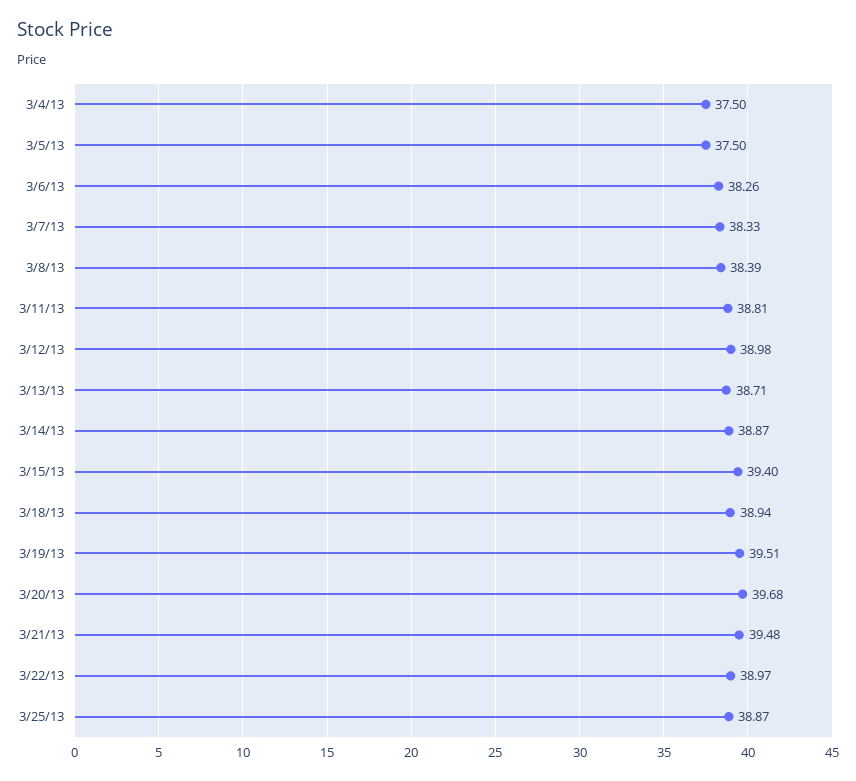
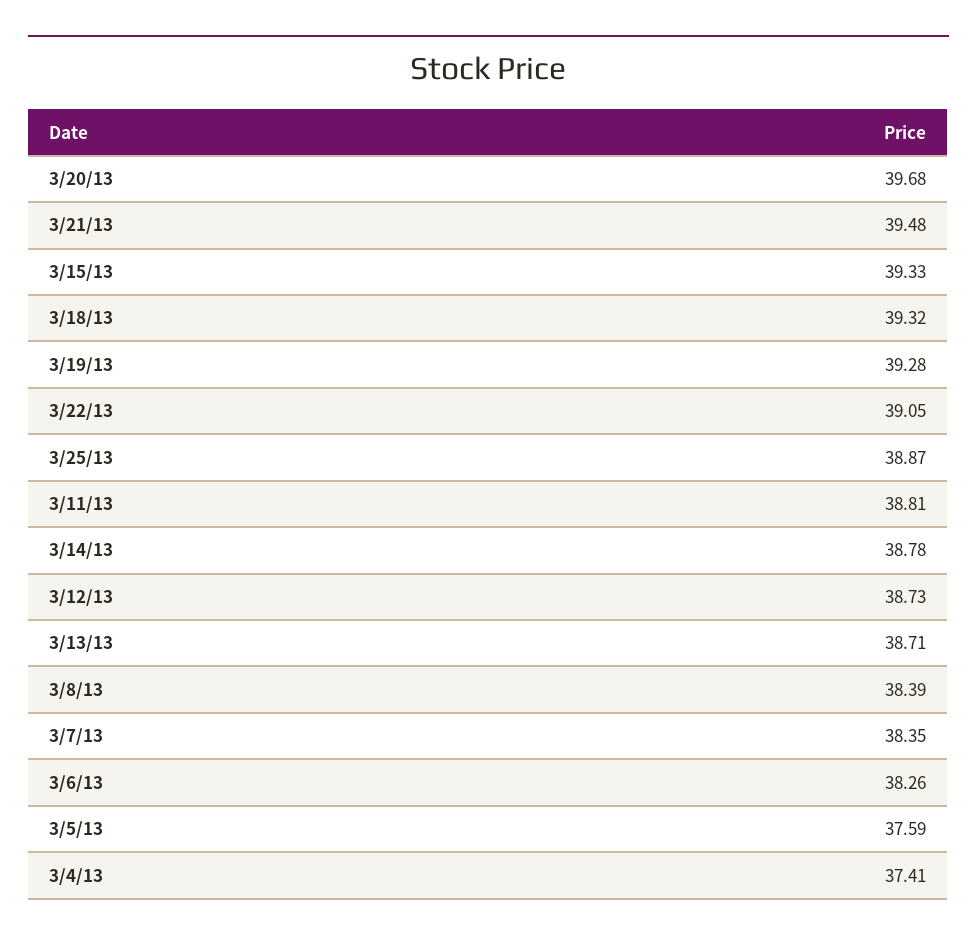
3/4/13: 37.5 -> 37.41
3/5/13: 37.5 -> 37.59
3/7/13: 38.33 -> 38.35
3/12/13: 38.98 -> 38.73
3/14/13: 38.87 -> 38.78
3/15/13: 39.4 -> 39.33
3/18/13: 38.94 -> 39.32
3/19/13: 39.51 -> 39.28
3/22/13: 38.97 -> 39.05

